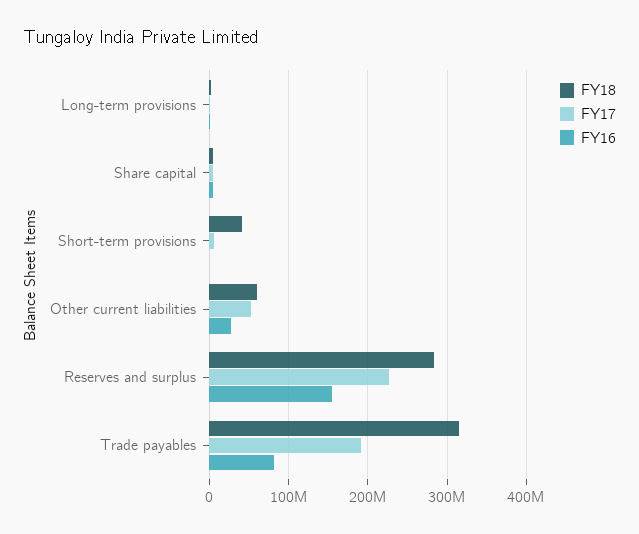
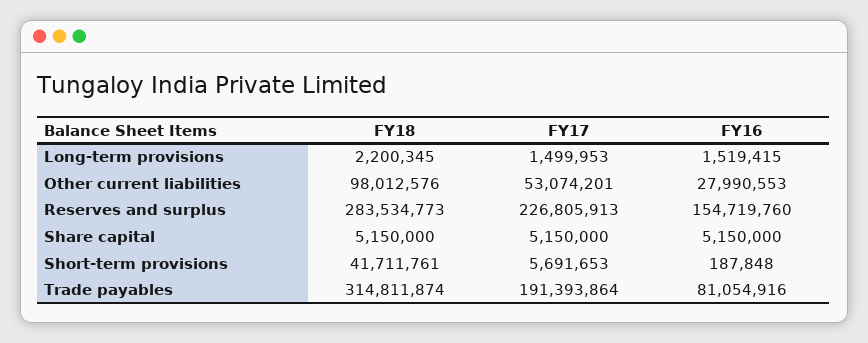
FY18, Other current liabilities: 60000000 -> 98012576

